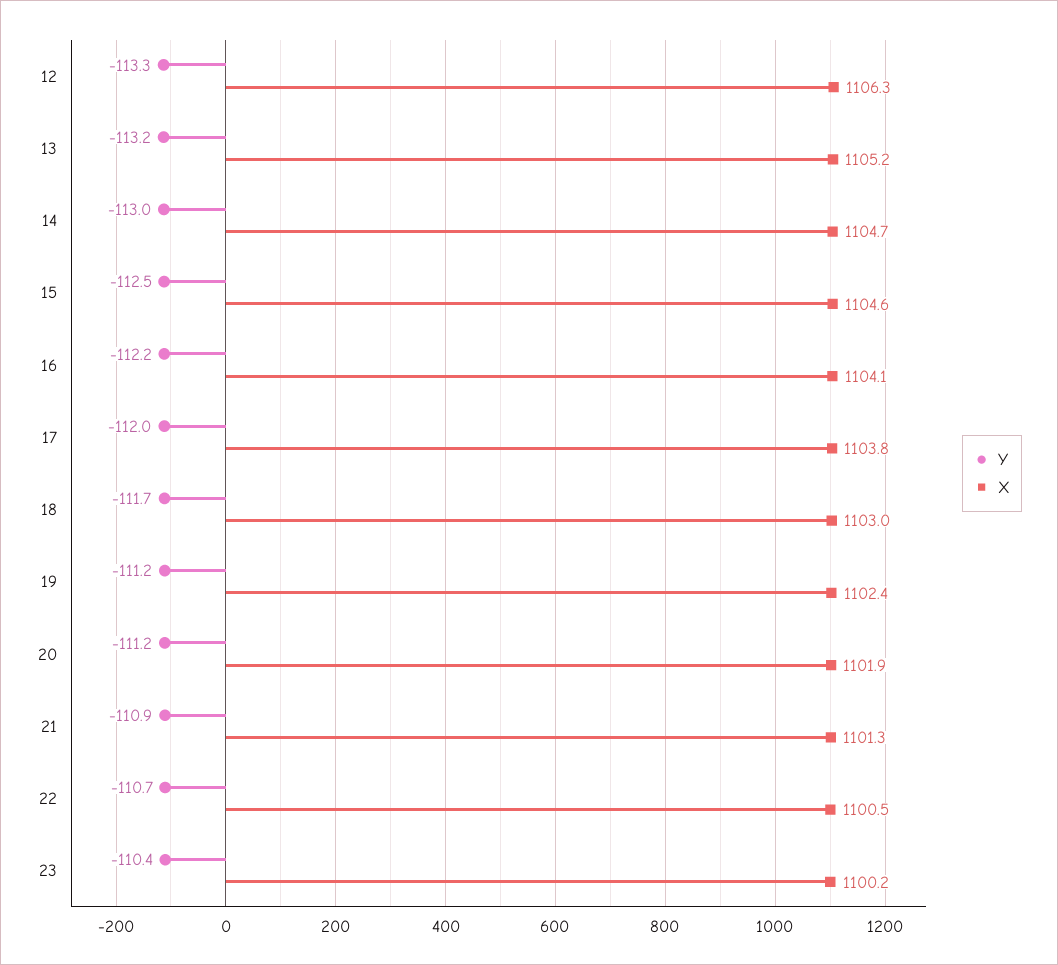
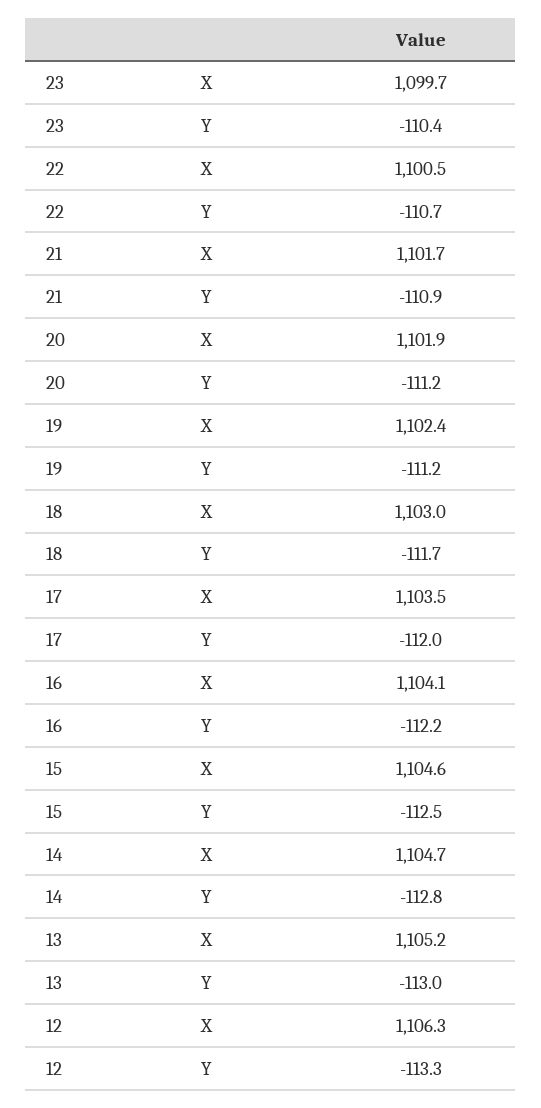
Y, 13: -113.2 -> -113
Y, 14: -113 -> -112.8
X, 17: 1103.8 -> 1103.5
X, 21: 1101.3 -> 1101.7
X, 23: 1100.2 -> 1099.7

